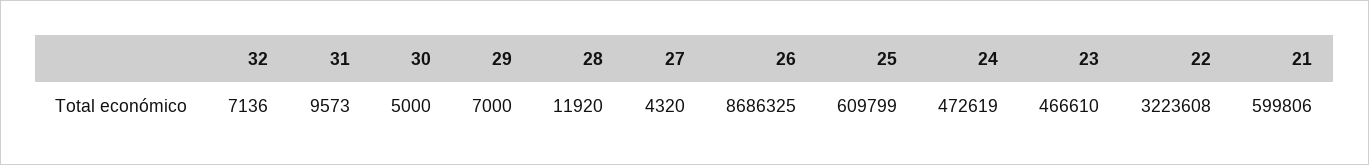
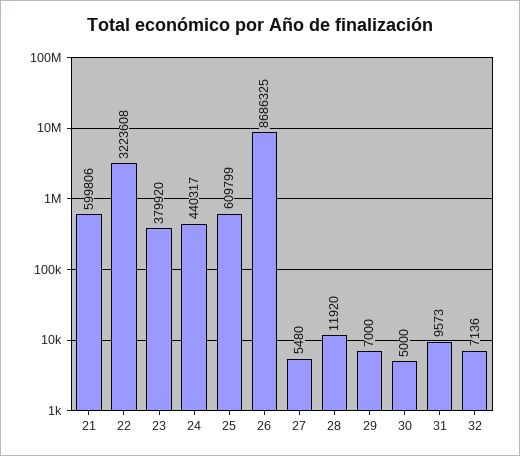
27: 4320 -> 5480
24: 472619 -> 440317
23: 466610 -> 379920

